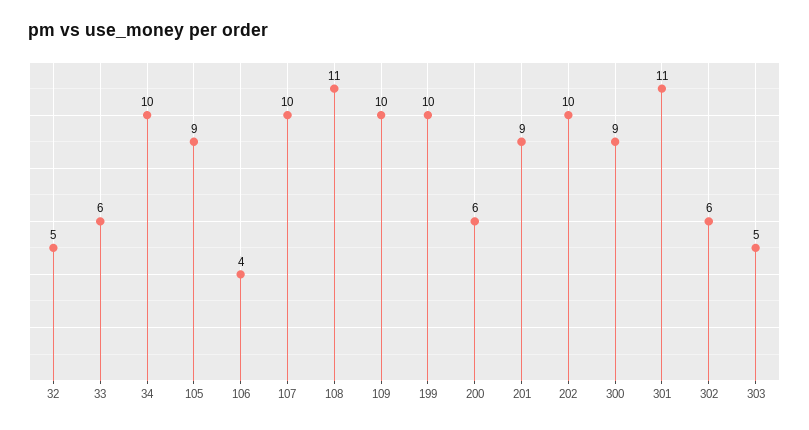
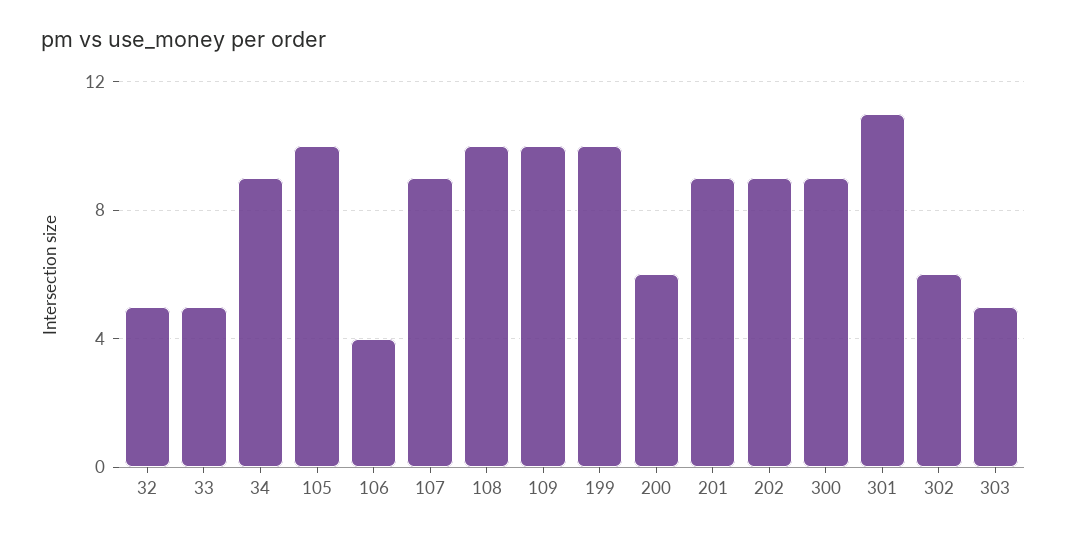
33: 6 -> 5
34: 10 -> 9
105: 9 -> 10
107: 10 -> 9
108: 11 -> 10
202: 10 -> 9

